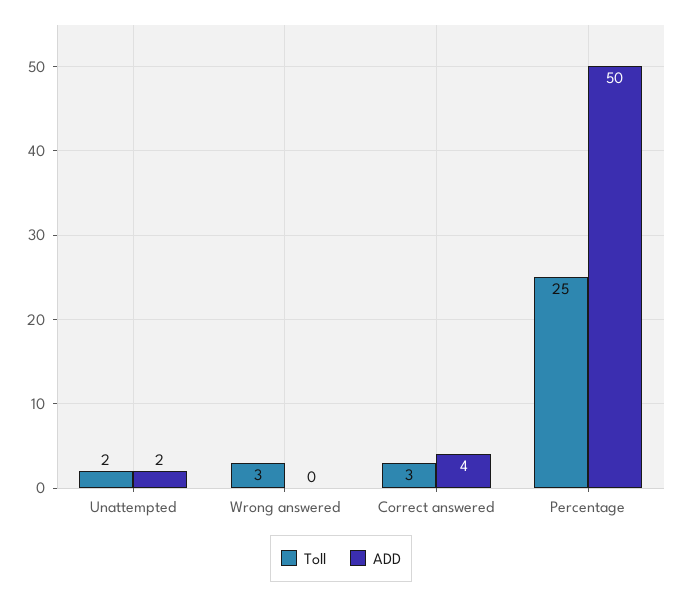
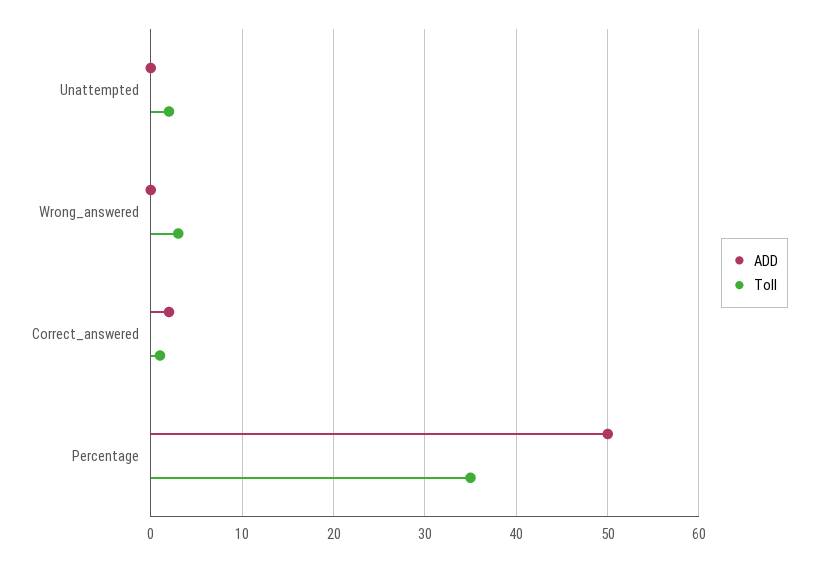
ADD, Unattempted: 2 -> 0
Toll, Correct answered: 3 -> 1
ADD, Correct answered: 4 -> 2
Toll, Percentage: 25 -> 35

